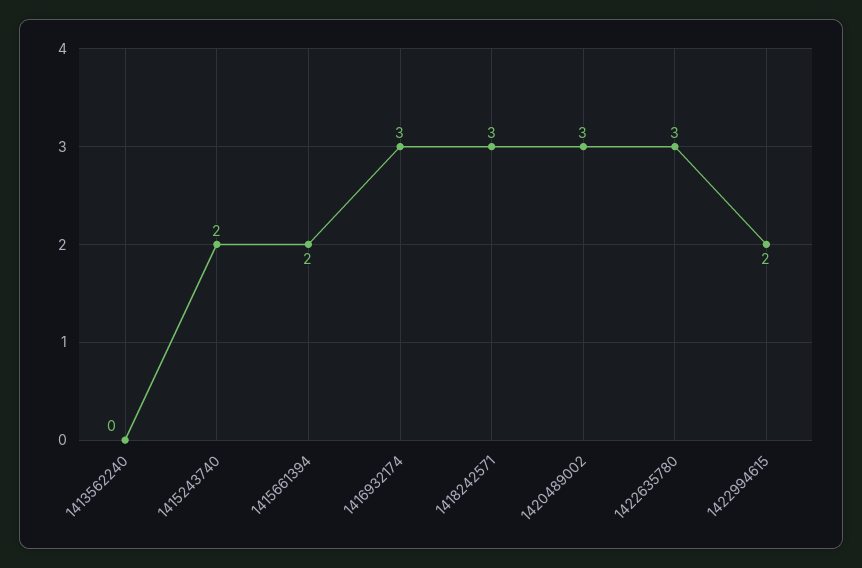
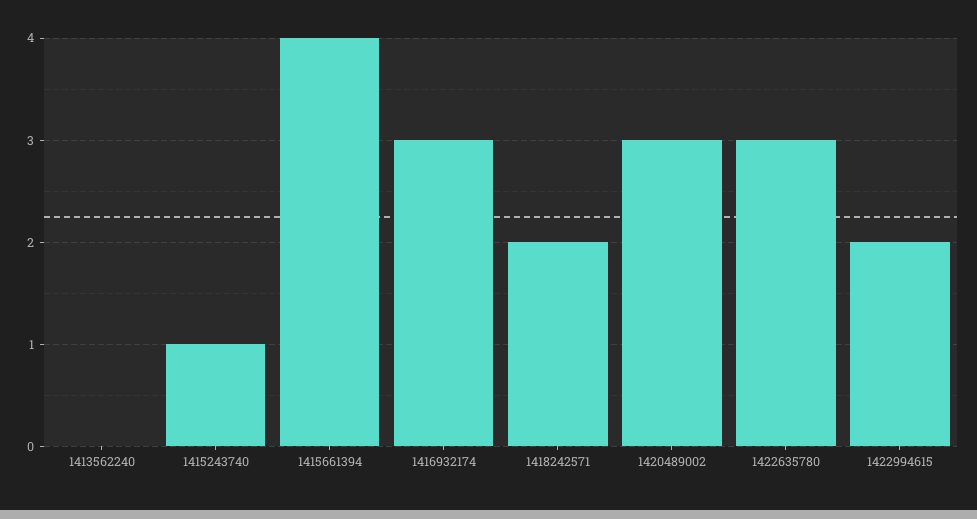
1415243740: 2 -> 1
1415661394: 2 -> 4
1418242571: 3 -> 2

